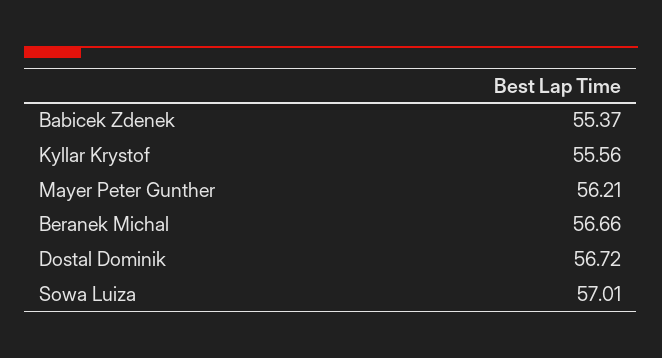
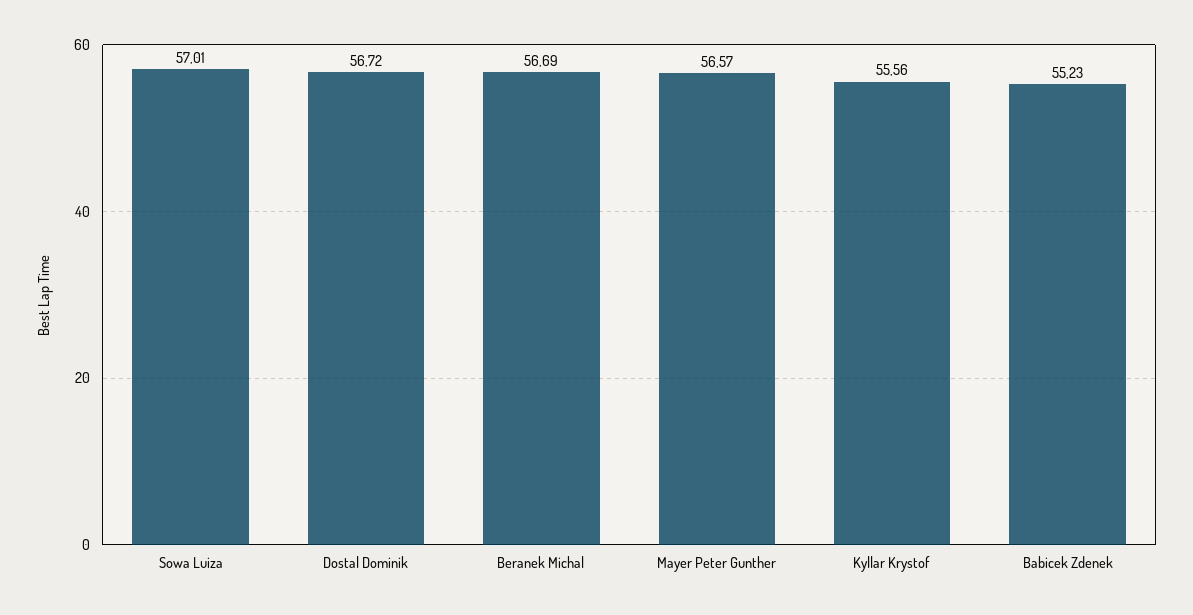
Babicek Zdenek: 55.37 -> 55.23
Mayer Peter Gunther: 56.21 -> 56.57
Beranek Michal: 56.66 -> 56.69

